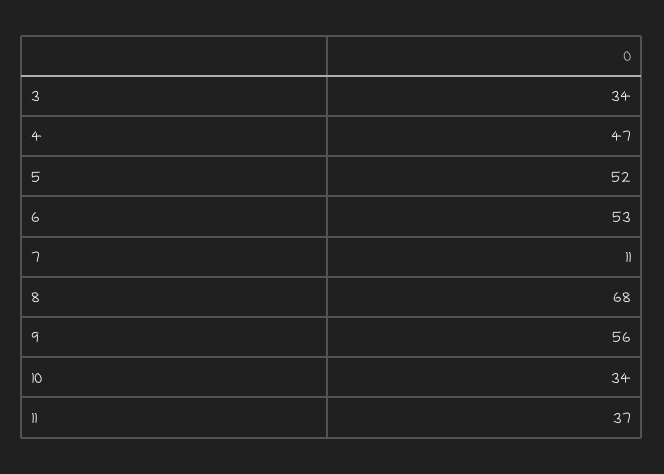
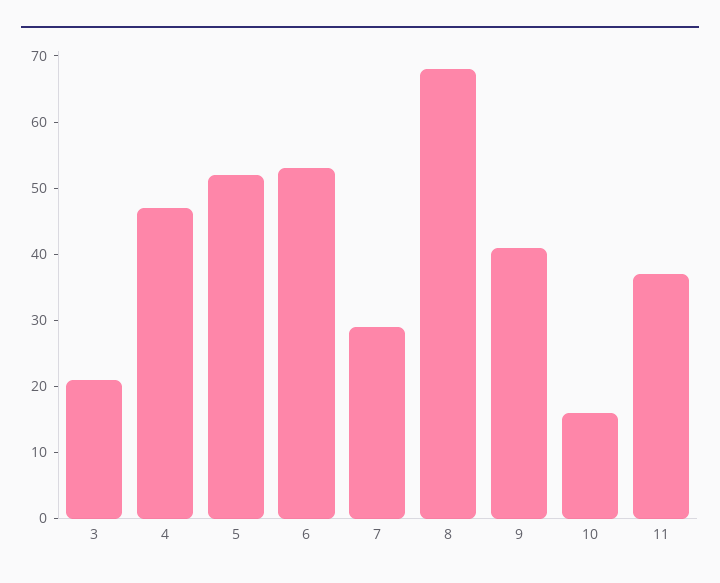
3: 34 -> 20
7: 11 -> 30
9: 56 -> 40
10: 34 -> 15

